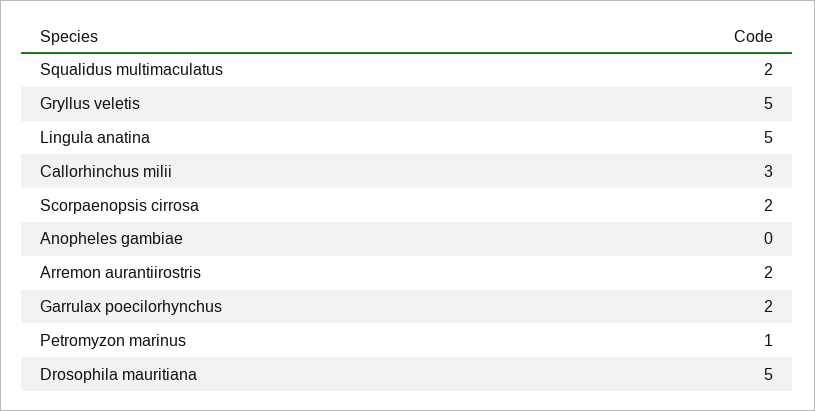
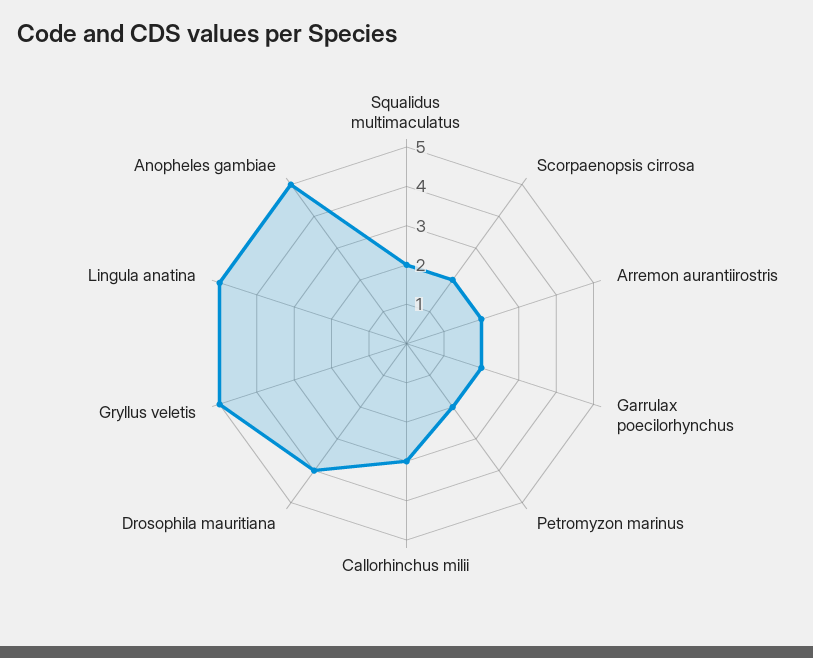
Anopheles gambiae: 0 -> 5
Petromyzon marinus: 1 -> 2
Drosophila mauritiana: 5 -> 4

